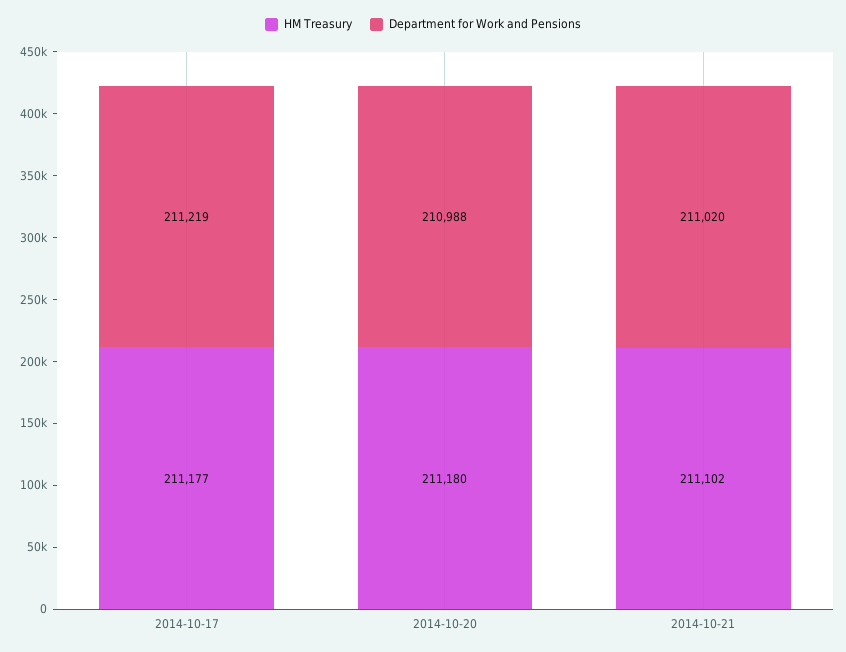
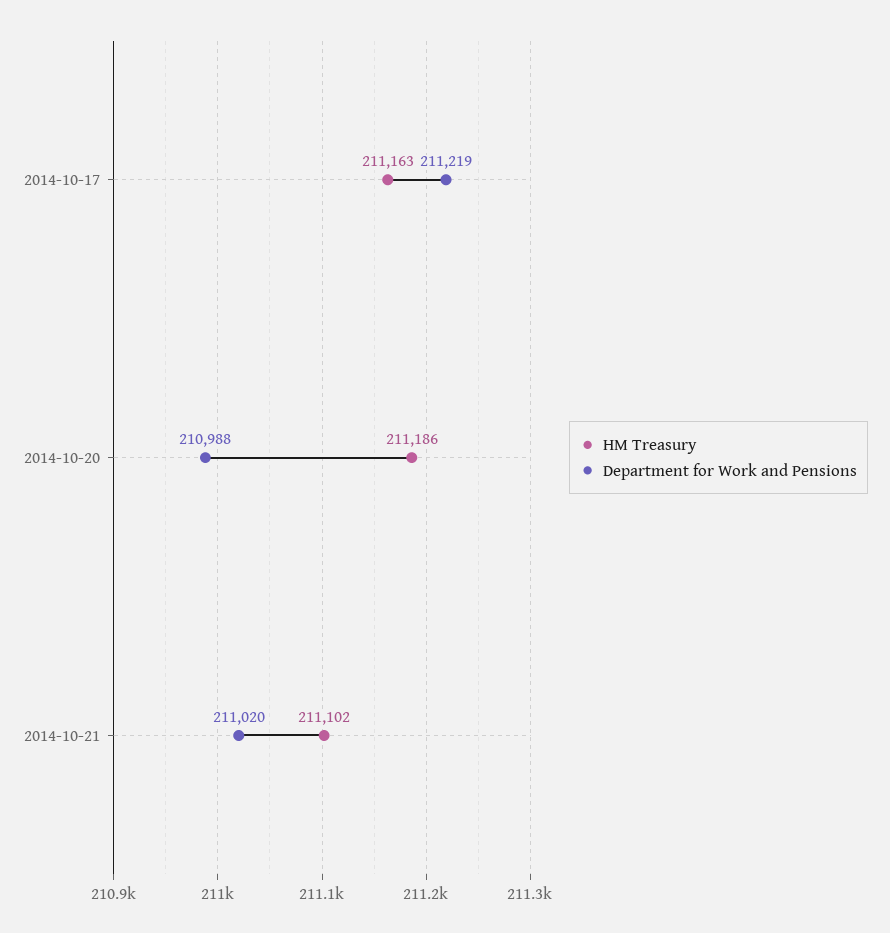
HM Treasury, 2014-10-17: 211177 -> 211163
HM Treasury, 2014-10-20: 211180 -> 211186

